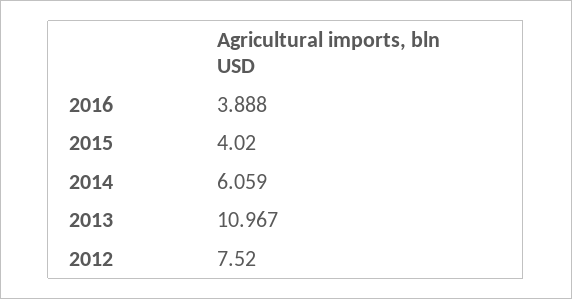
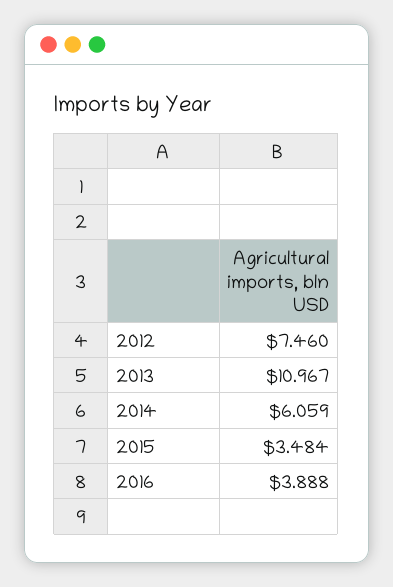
2015: 4.02 -> 3.484
2012: 7.52 -> 7.46

